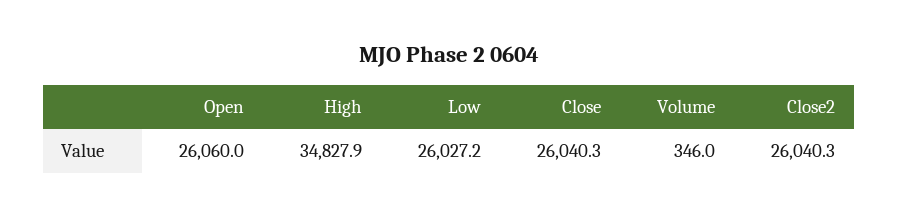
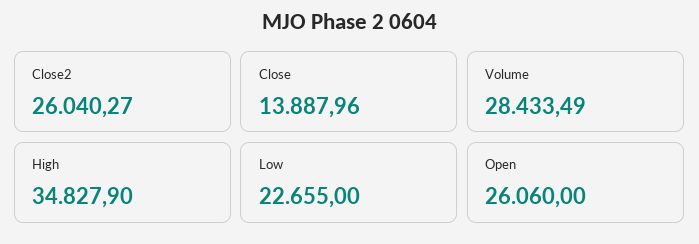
Low: 26027.2 -> 22655
Close: 26040.3 -> 13887.96
Volume: 346 -> 28433.49

